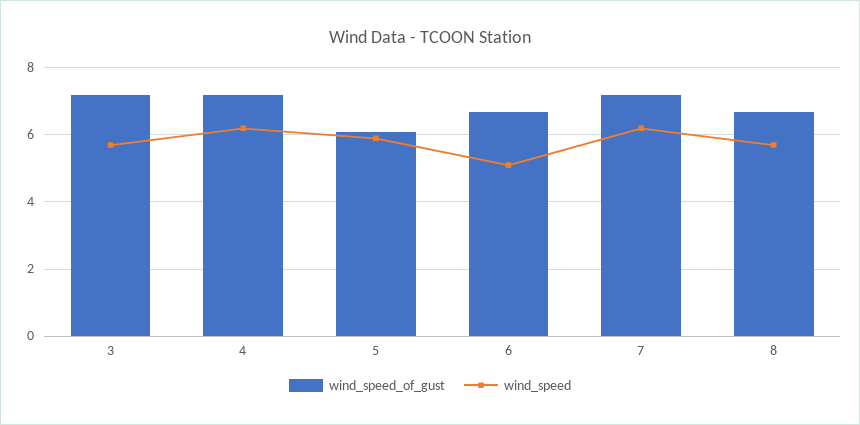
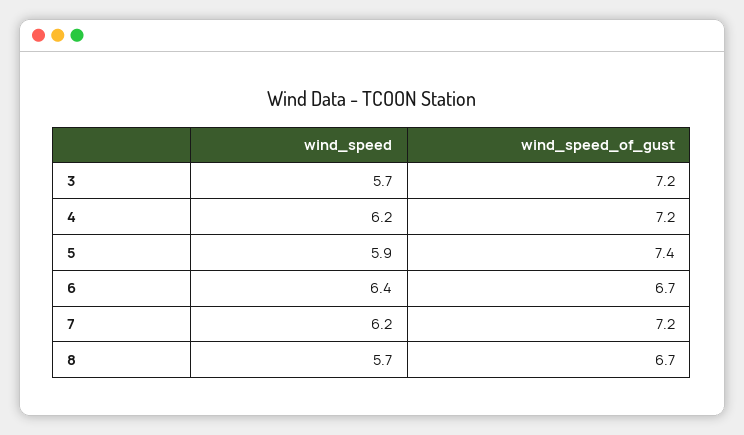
wind_speed_of_gust, 5: 6 -> 7.4
wind_speed, 6: 5 -> 6.4

